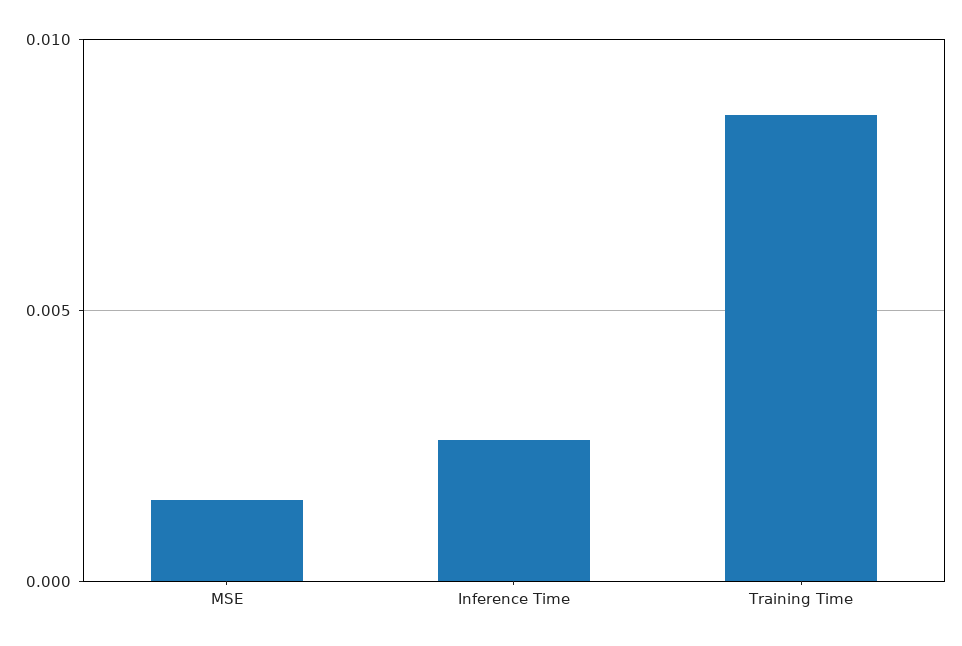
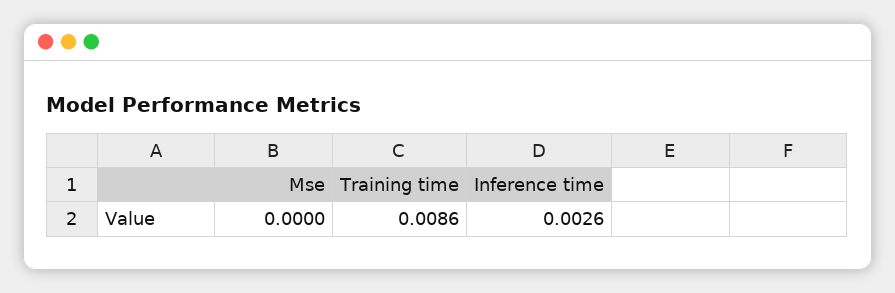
MSE: 0.0015 -> 0

